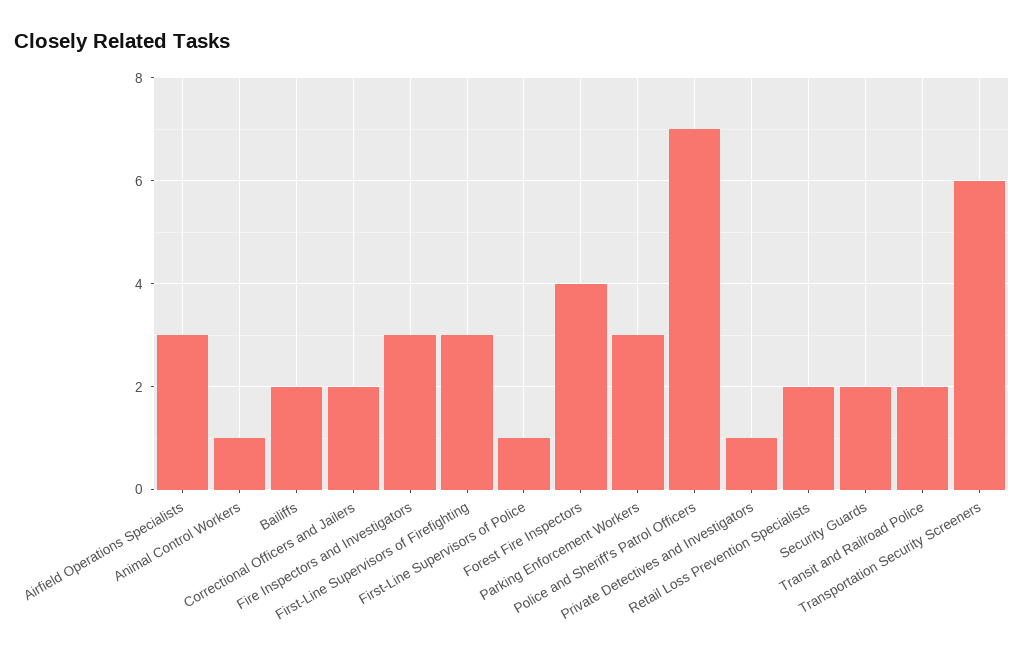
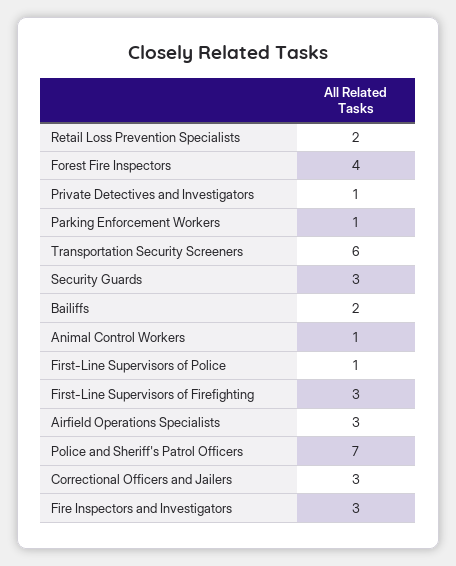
Correctional Officers and Jailers: 2 -> 3
Parking Enforcement Workers: 3 -> 1
Security Guards: 2 -> 3
Transit and Railroad Police: 2 -> none

